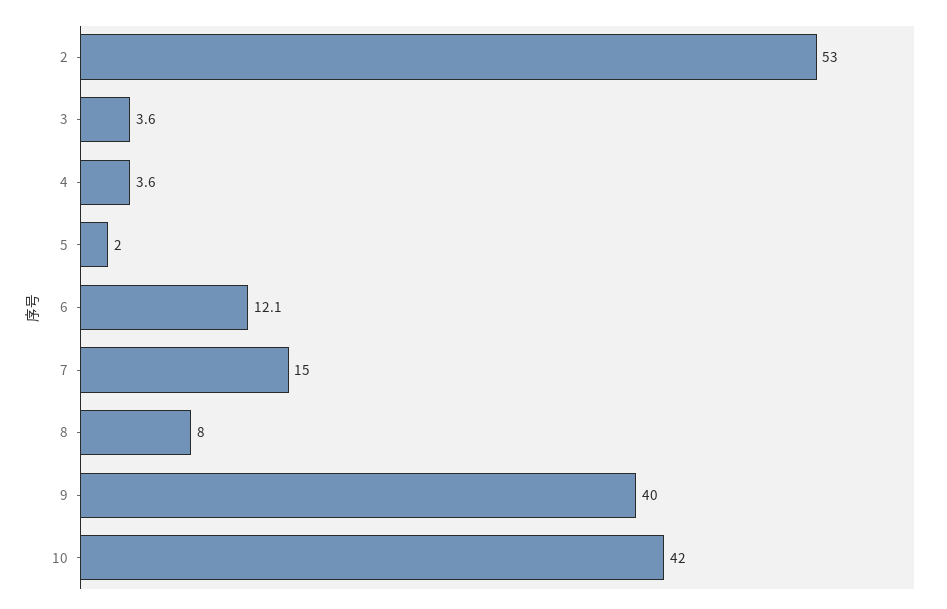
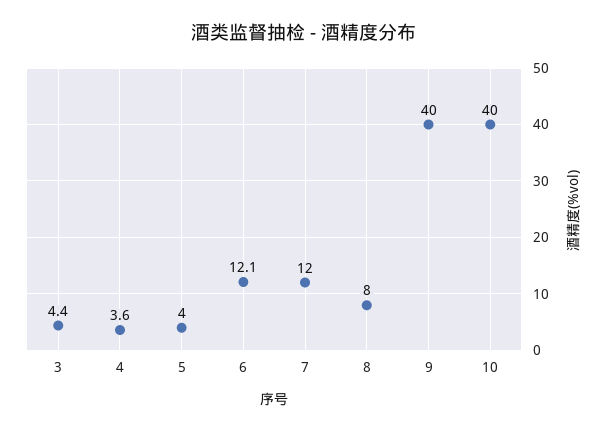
2: 53 -> none
3: 3.6 -> 4.4
5: 2 -> 4
7: 15 -> 12
10: 42 -> 40

